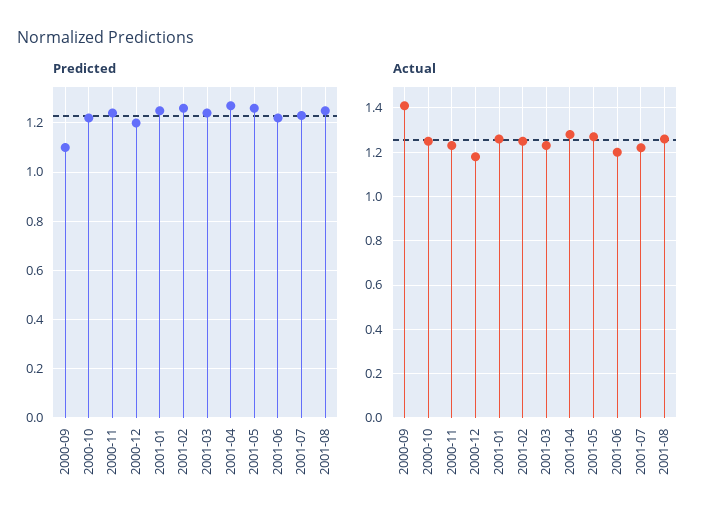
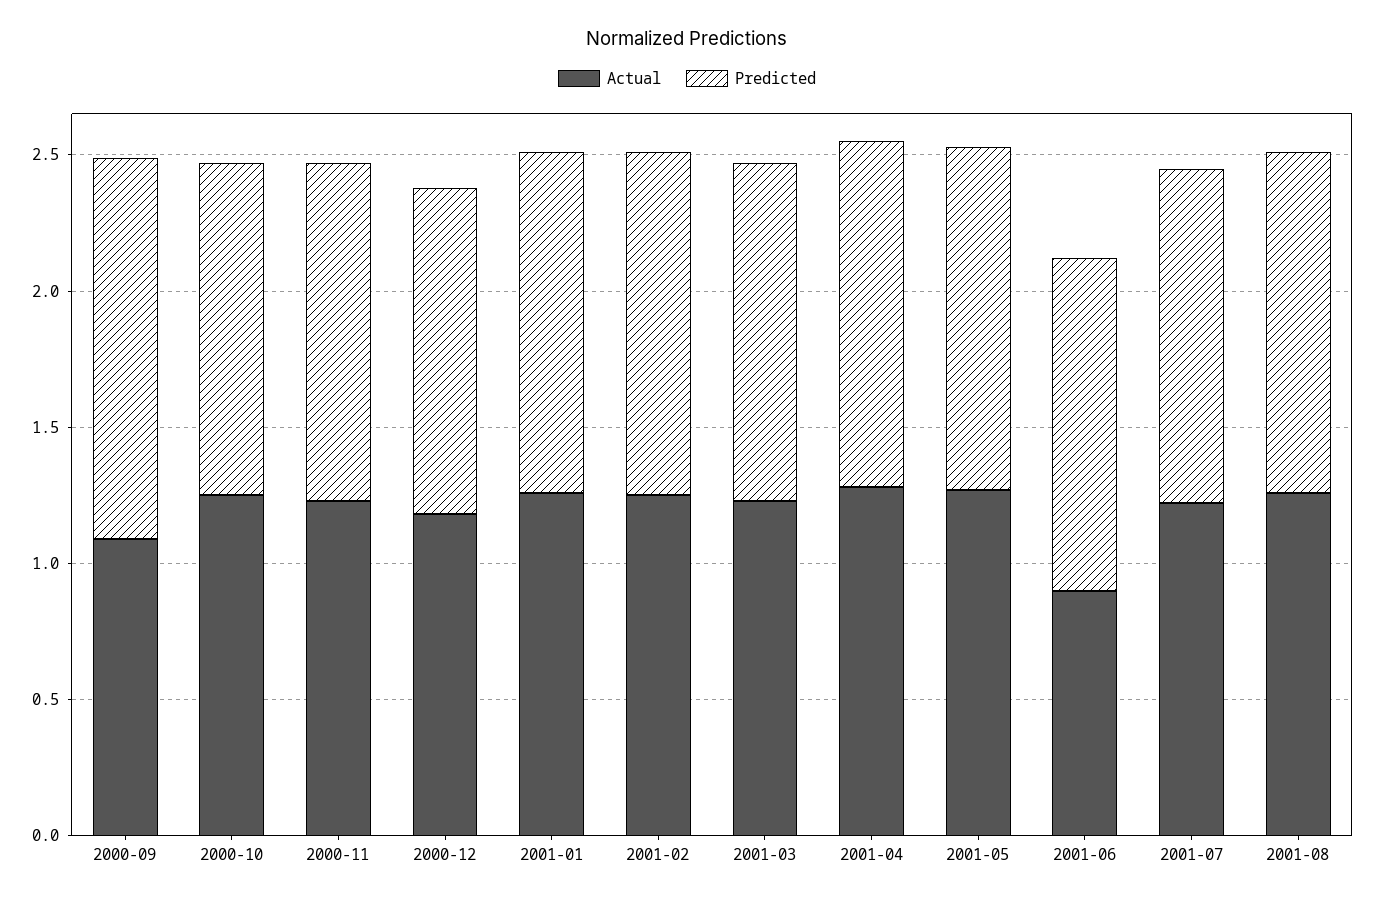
Predicted, 2000-09: 1.1 -> 1.4
Actual, 2000-09: 1.4 -> 1.1
Actual, 2001-06: 1.2 -> 0.9

